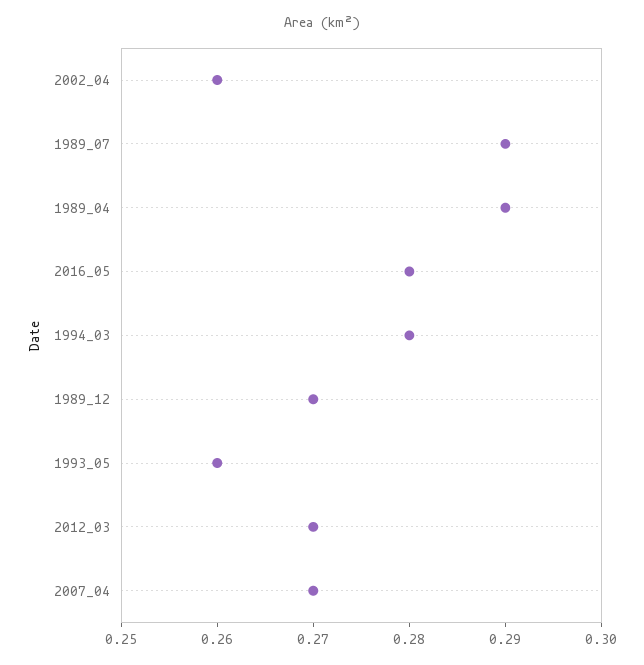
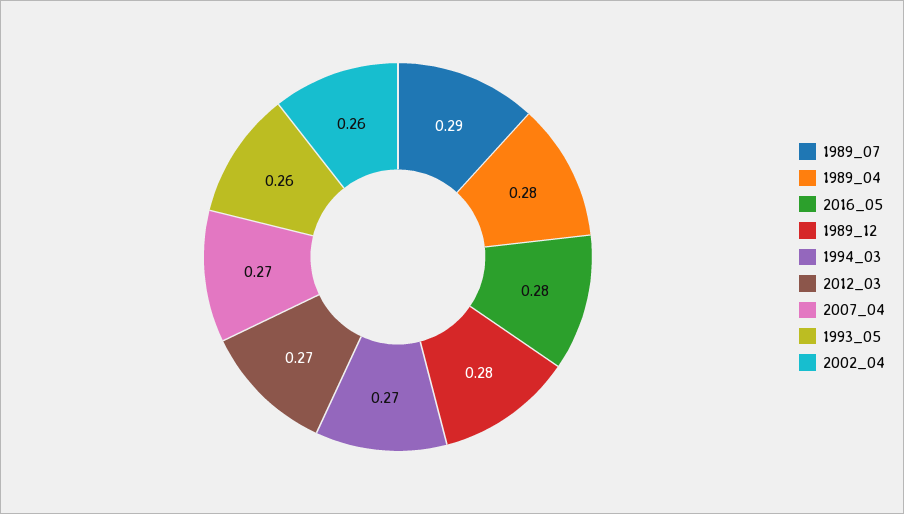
1989_04: 0.29 -> 0.28
1994_03: 0.28 -> 0.27
1989_12: 0.27 -> 0.28

